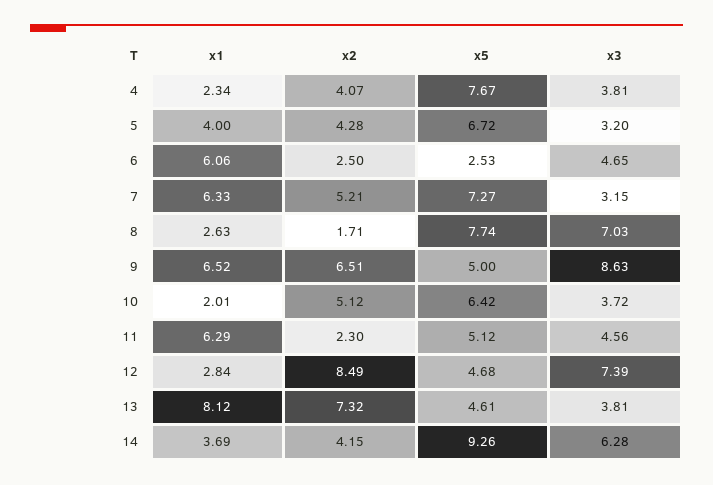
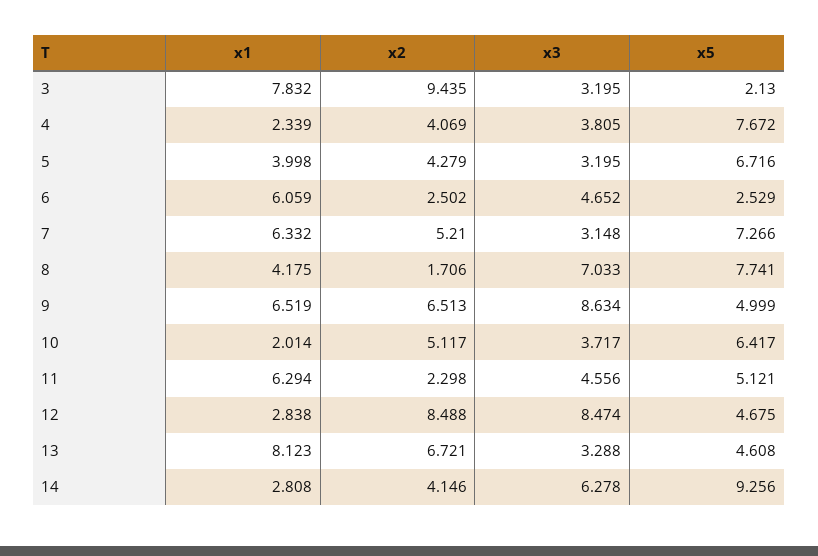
x1, 8: 2.63 -> 4.175
x3, 12: 7.39 -> 8.474
x2, 13: 7.32 -> 6.721
x3, 13: 3.81 -> 3.288
x1, 14: 3.69 -> 2.808
x1, 3: none -> 7.832
x2, 3: none -> 9.435
x3, 3: none -> 3.195
x5, 3: none -> 2.13

